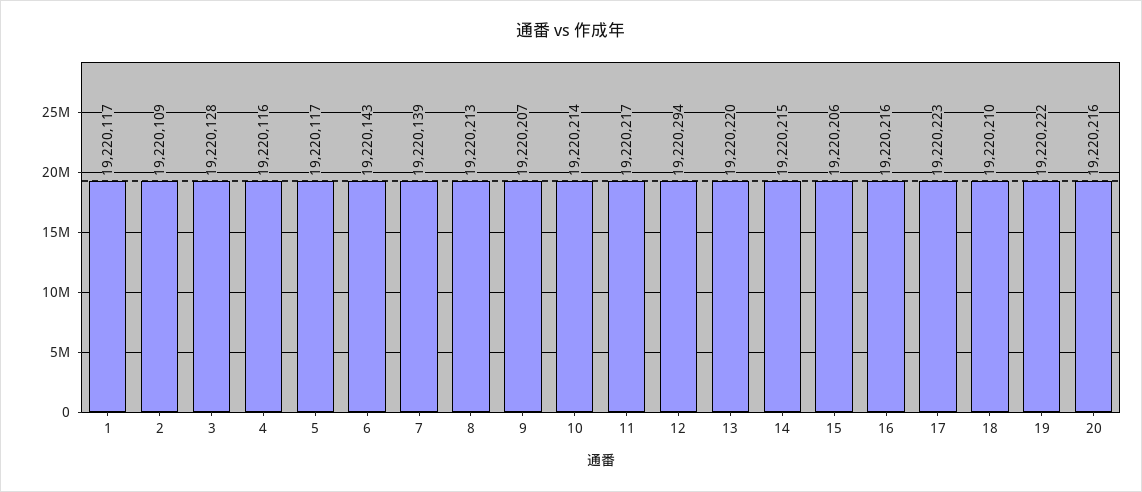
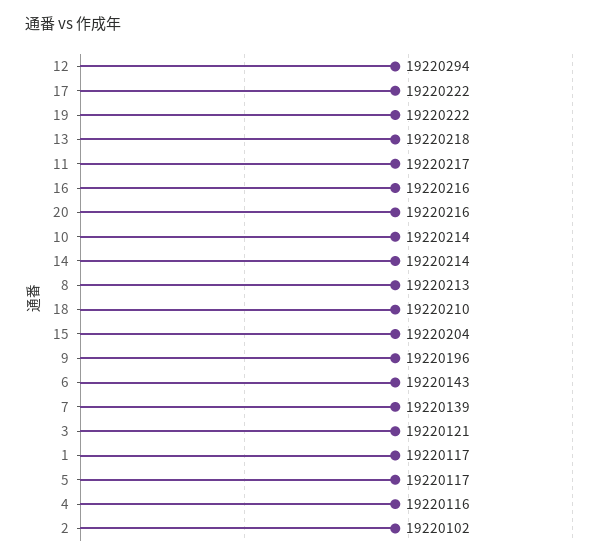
2: 19220109 -> 19220102
3: 19220128 -> 19220121
9: 19220207 -> 19220196
13: 19220220 -> 19220218
14: 19220215 -> 19220214
15: 19220206 -> 19220204
17: 19220223 -> 19220222

